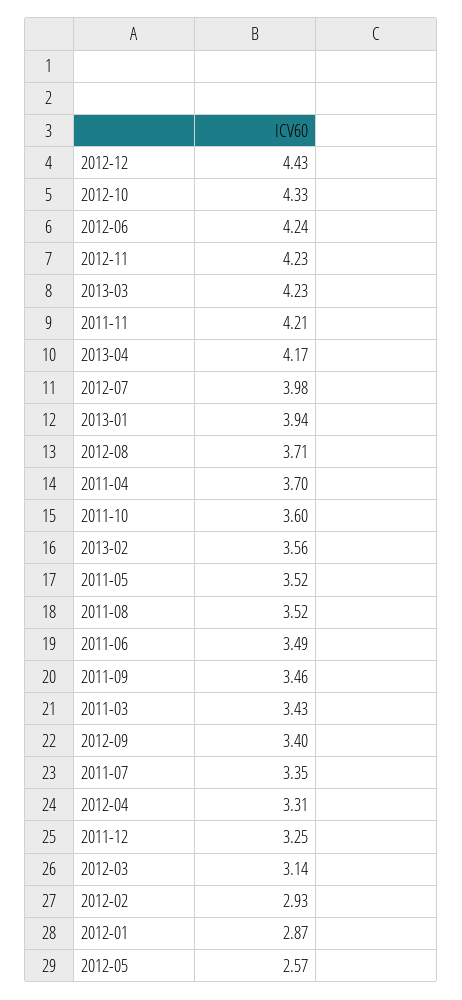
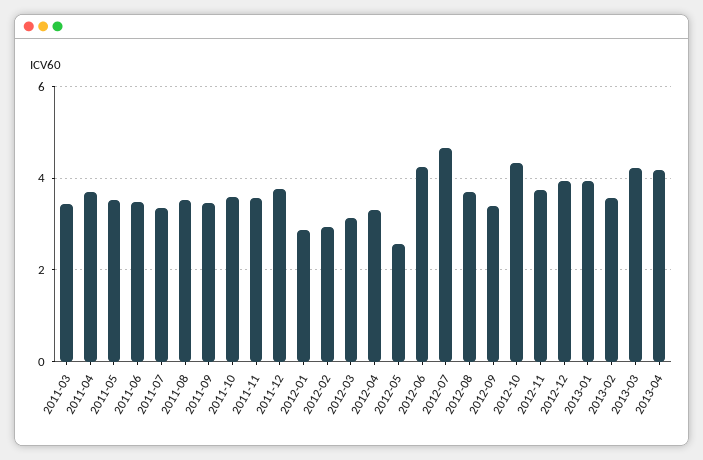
2012-12: 4.43 -> 4
2012-11: 4.23 -> 3.8
2011-11: 4.21 -> 3.6
2012-07: 3.98 -> 4.6
2011-12: 3.25 -> 3.8

